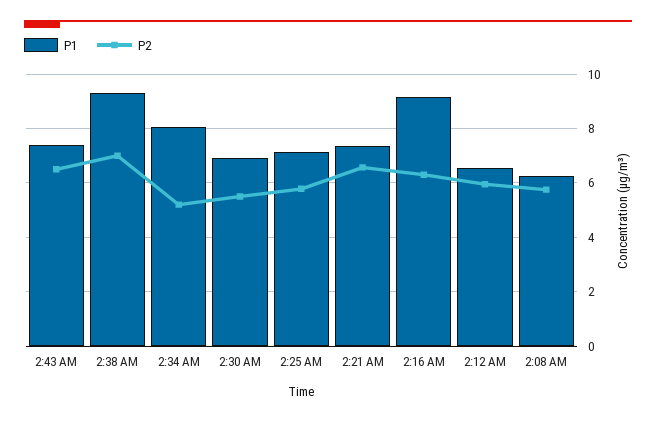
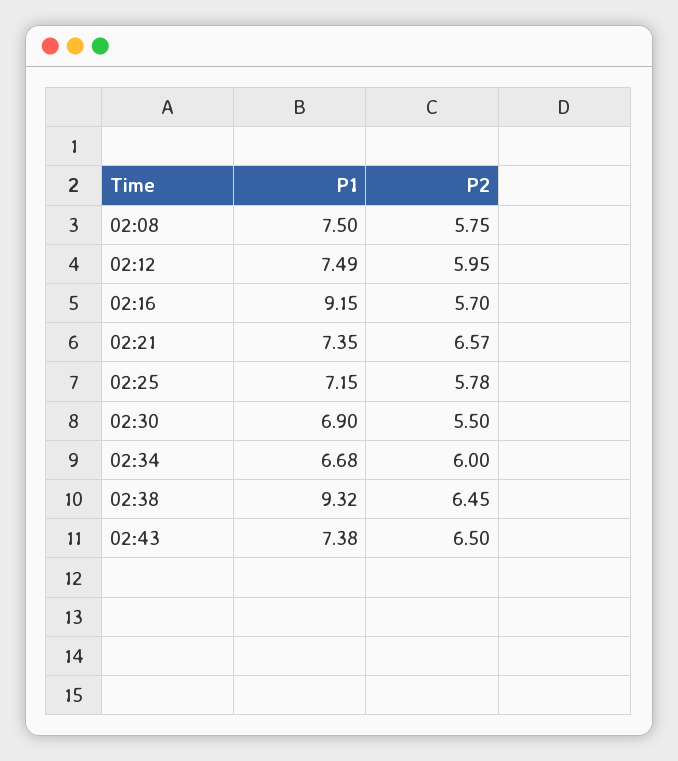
P2, 2:38 AM: 7 -> 6.45
P1, 2:34 AM: 8 -> 6.68
P2, 2:34 AM: 5.25 -> 6
P2, 2:16 AM: 6.25 -> 5.7
P1, 2:12 AM: 6.5 -> 7.49
P1, 2:08 AM: 6.25 -> 7.5

